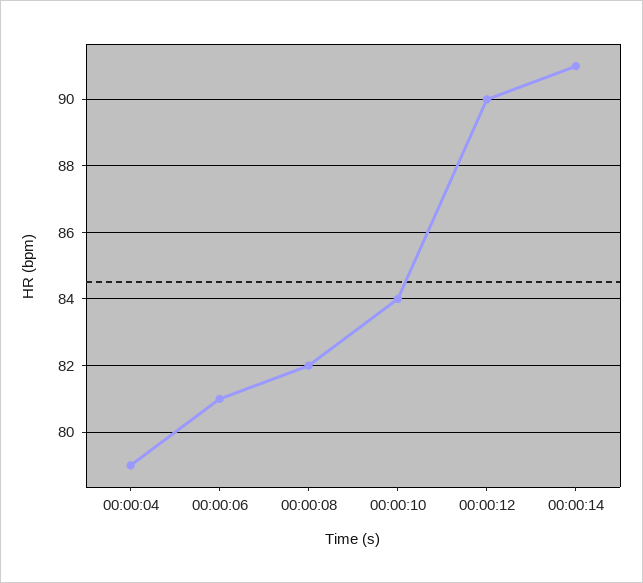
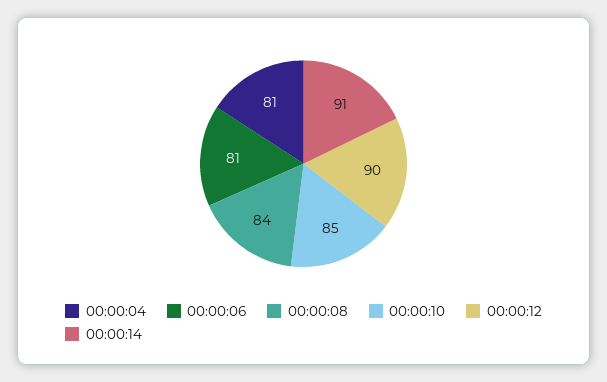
00:00:04: 79 -> 81
00:00:08: 82 -> 84
00:00:10: 84 -> 85

